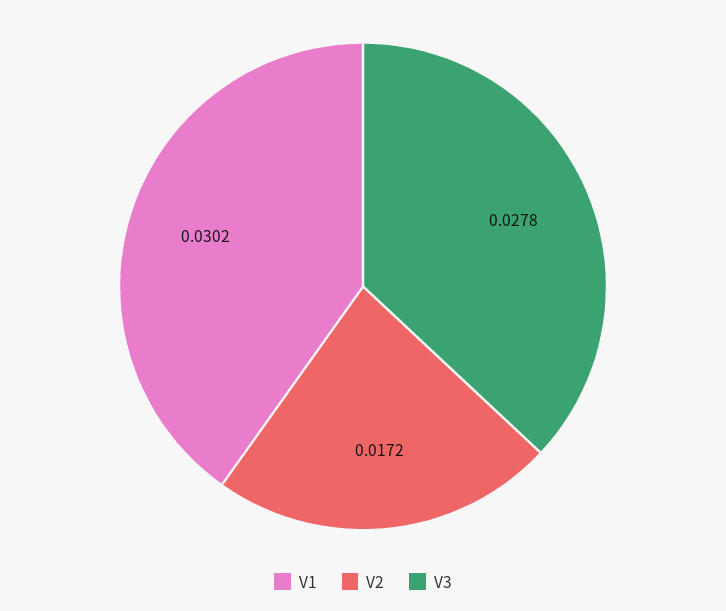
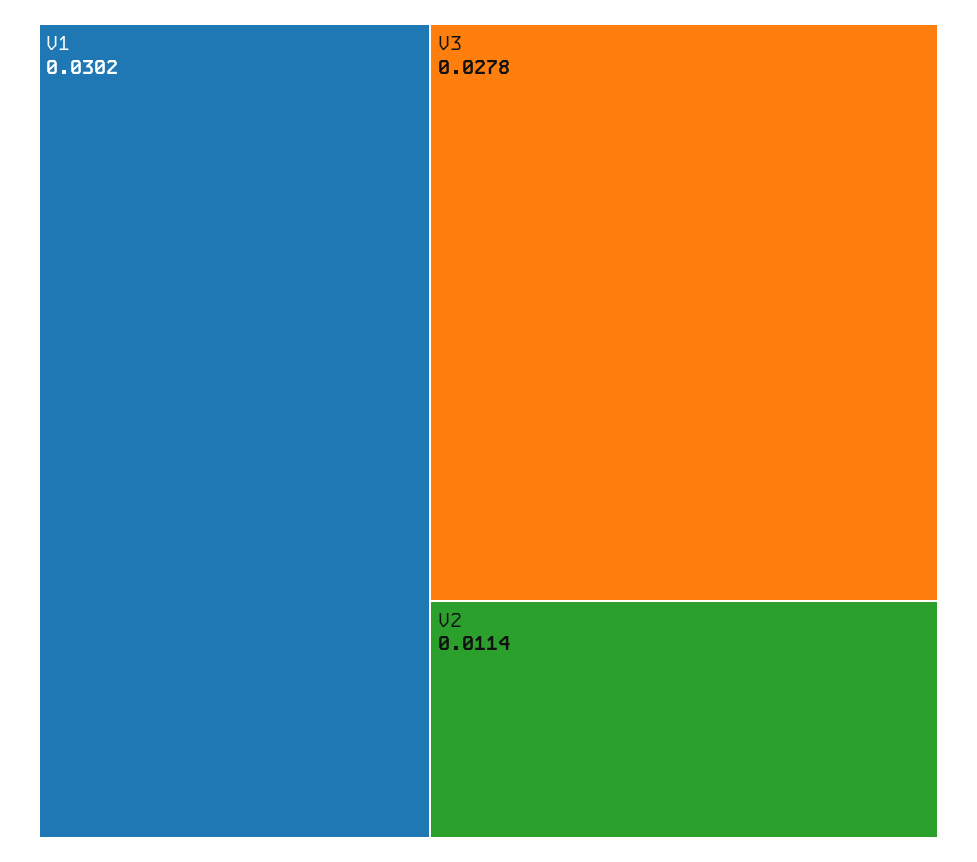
V2: 0.0172 -> 0.0114

